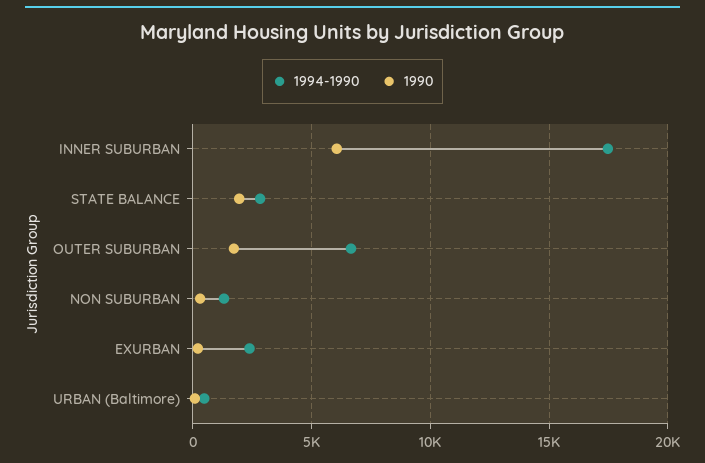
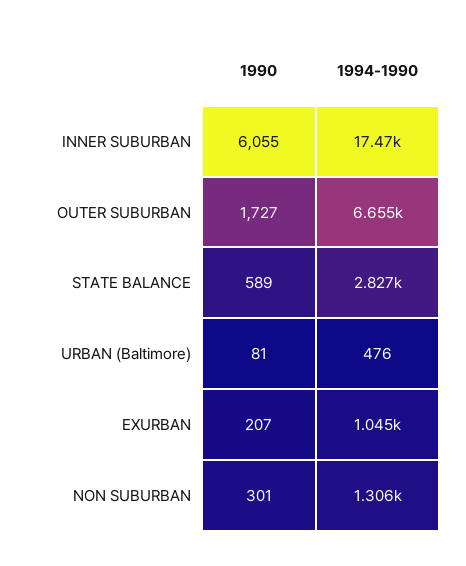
1990, STATE BALANCE: 2000 -> 589
1994-1990, EXURBAN: 2500 -> 1045

